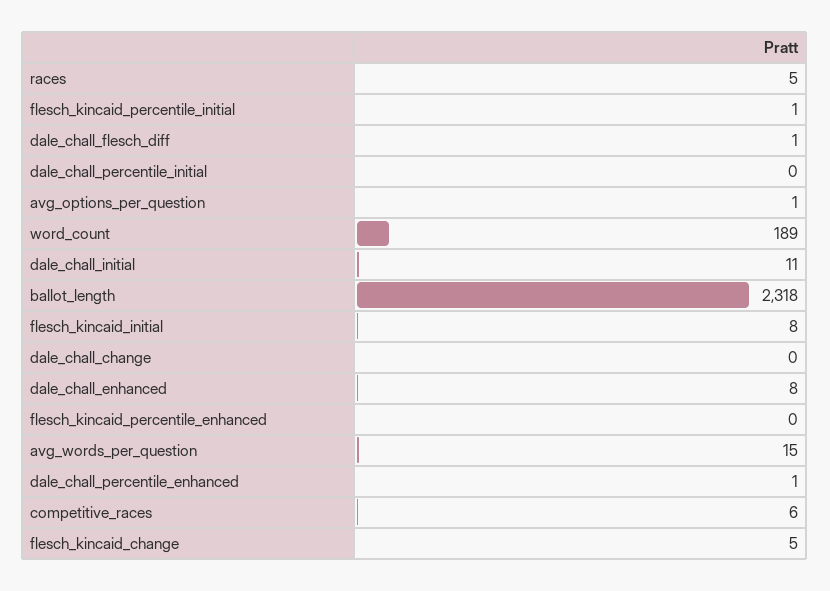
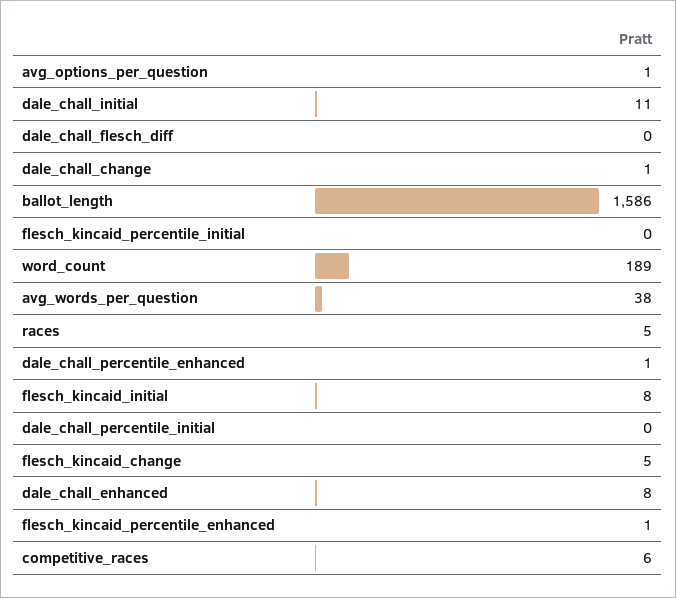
flesch_kincaid_percentile_initial: 1 -> 0
dale_chall_flesch_diff: 1 -> 0
ballot_length: 2318 -> 1586
dale_chall_change: 0 -> 1
flesch_kincaid_percentile_enhanced: 0 -> 1
avg_words_per_question: 15 -> 38

